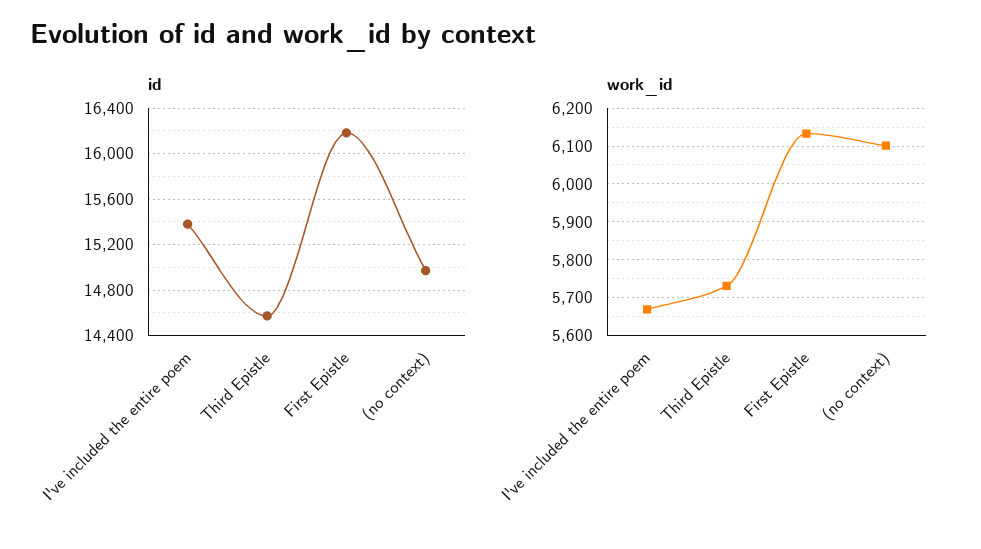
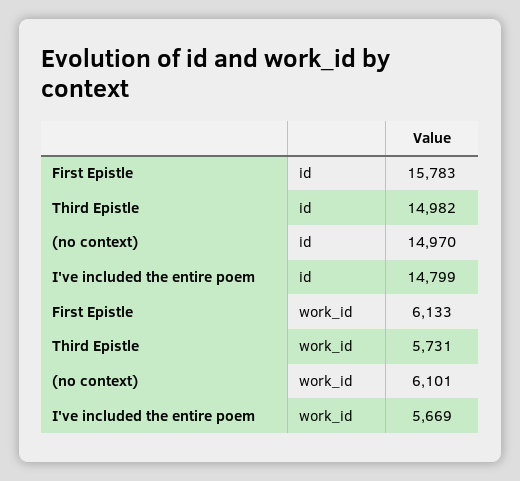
id, I've included the entire poem: 15400 -> 14799
id, Third Epistle: 14600 -> 14982
id, First Epistle: 16200 -> 15783

